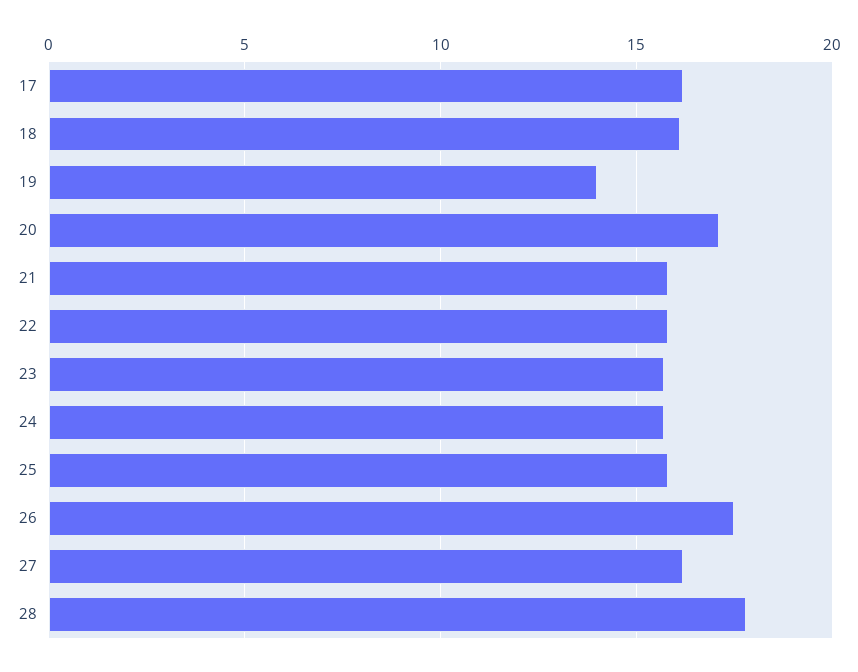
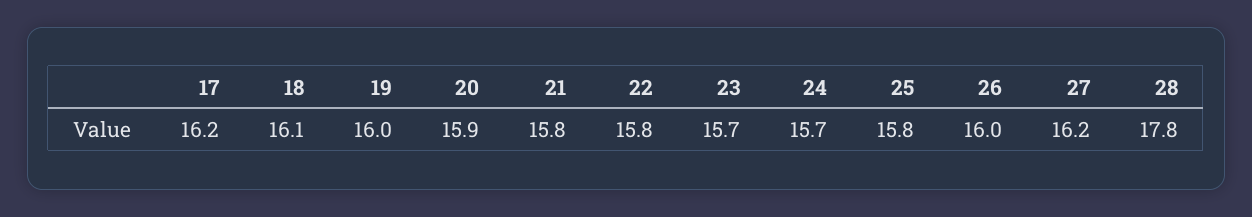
19: 14 -> 16
20: 17 -> 15.9
26: 17.5 -> 16

